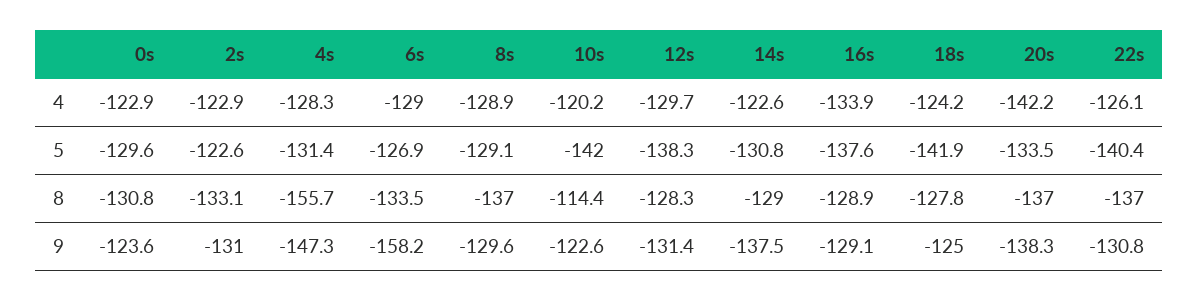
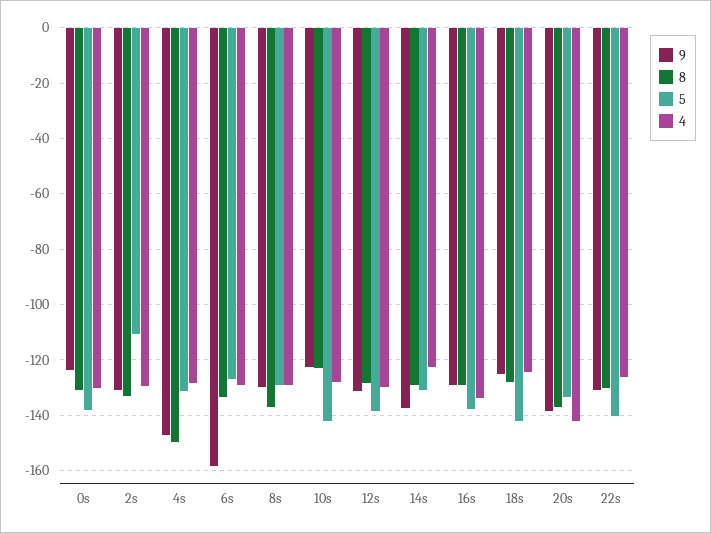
4, 0s: -122.9 -> -130
4, 2s: -122.9 -> -130
4, 10s: -120.2 -> -127.5
5, 0s: -129.6 -> -137.5
5, 2s: -122.6 -> -110
8, 4s: -155.7 -> -150
8, 10s: -114.4 -> -122.5
8, 22s: -137 -> -130

